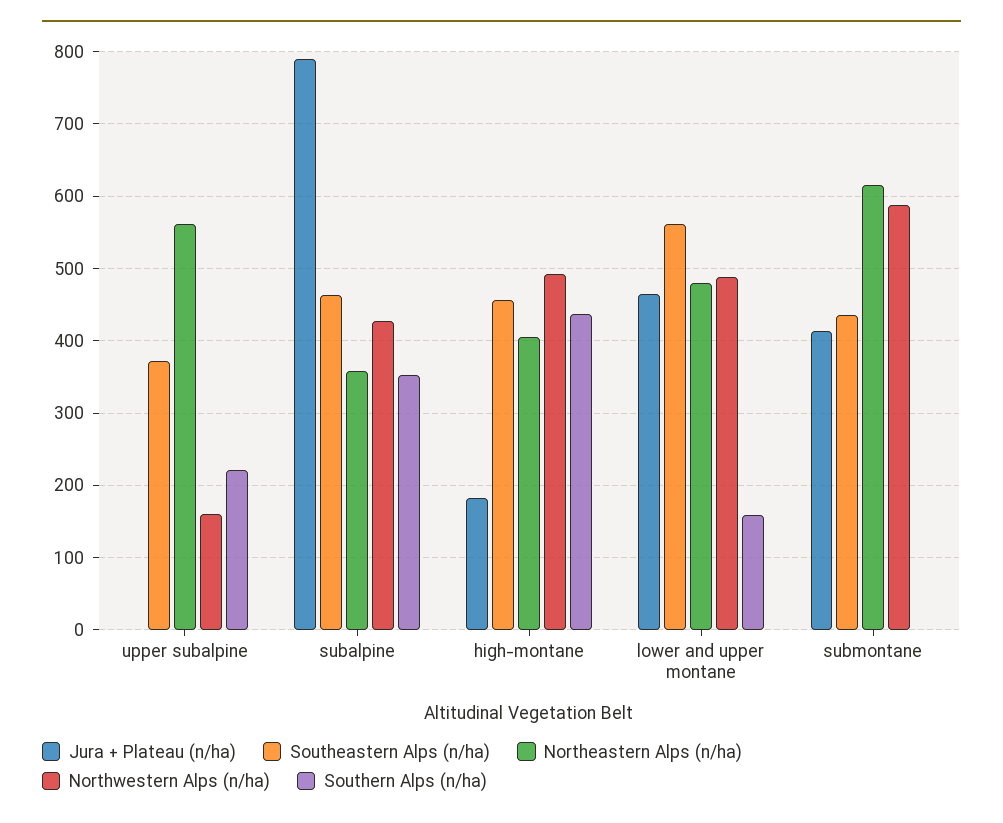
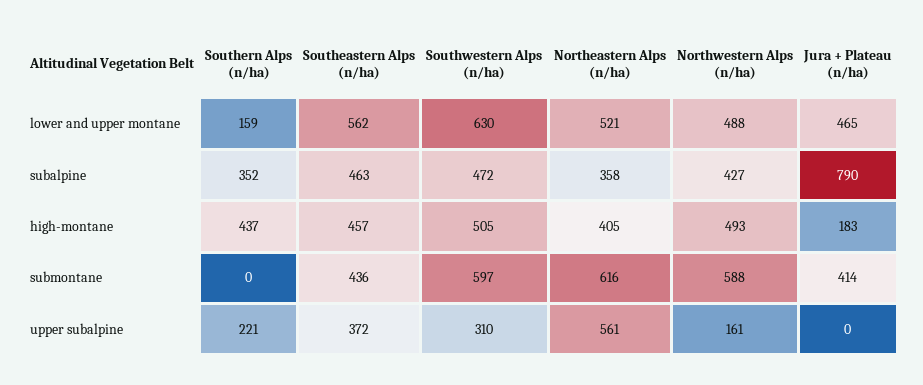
Northeastern Alps (n/ha), lower and upper montane: 480 -> 521
Southwestern Alps (n/ha), lower and upper montane: none -> 630
Southwestern Alps (n/ha), subalpine: none -> 472
Southwestern Alps (n/ha), high-montane: none -> 505
Southwestern Alps (n/ha), submontane: none -> 597
Southwestern Alps (n/ha), upper subalpine: none -> 310

